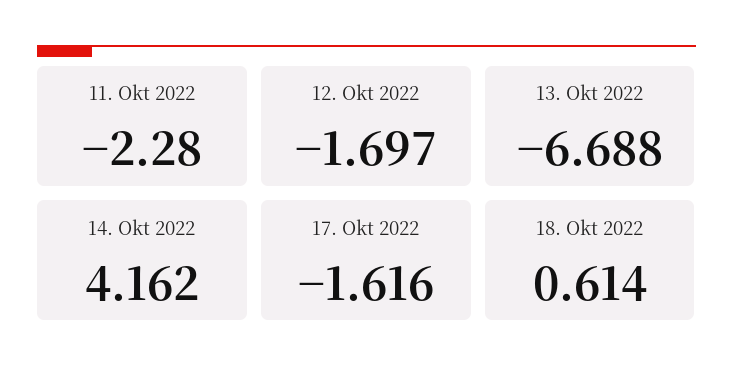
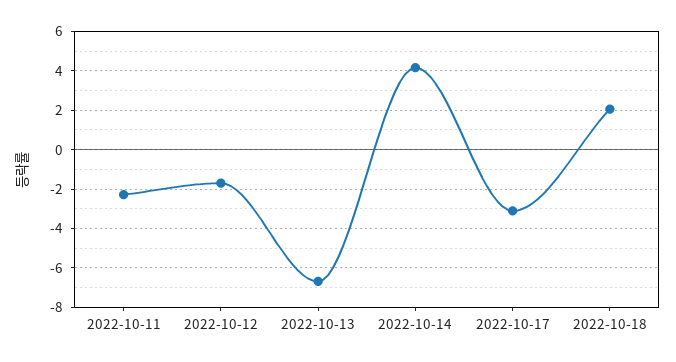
17. Okt 2022: -1.616 -> -3
18. Okt 2022: 0.614 -> 2

